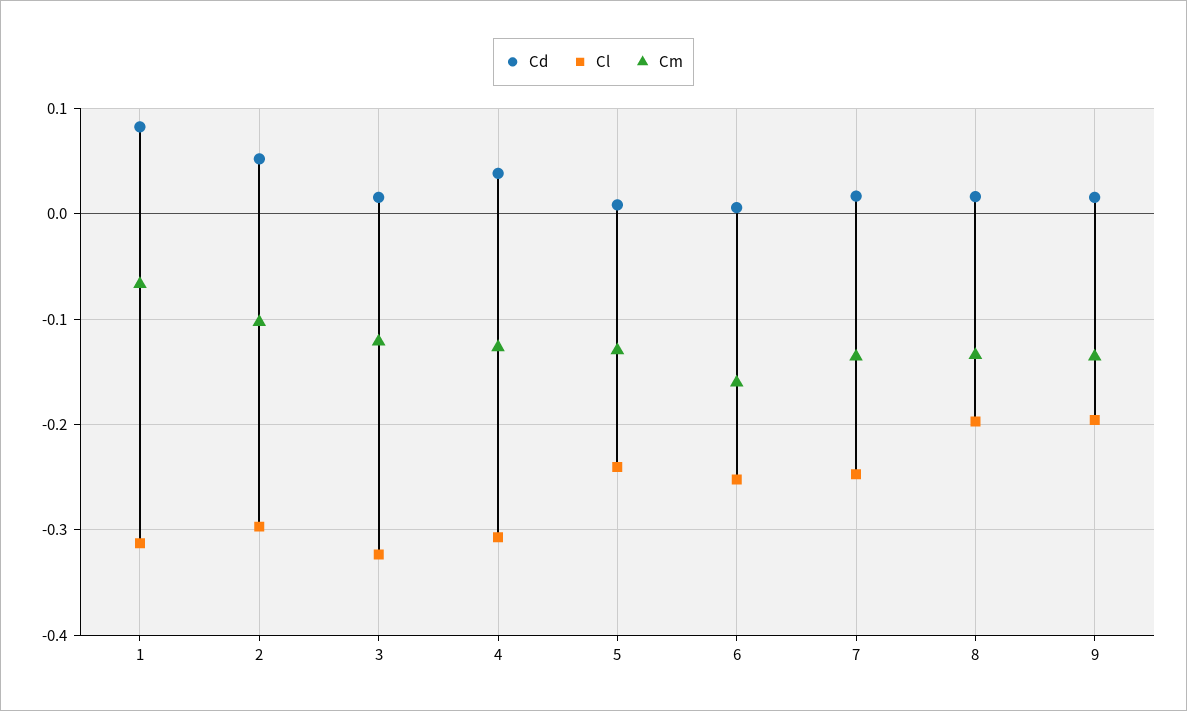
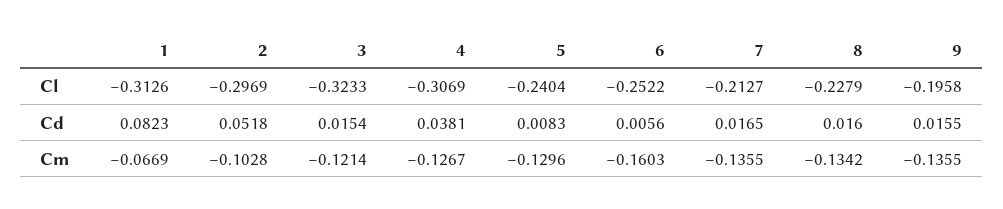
Cl, 7: -0.25 -> -0.2127
Cl, 8: -0.2 -> -0.2279

